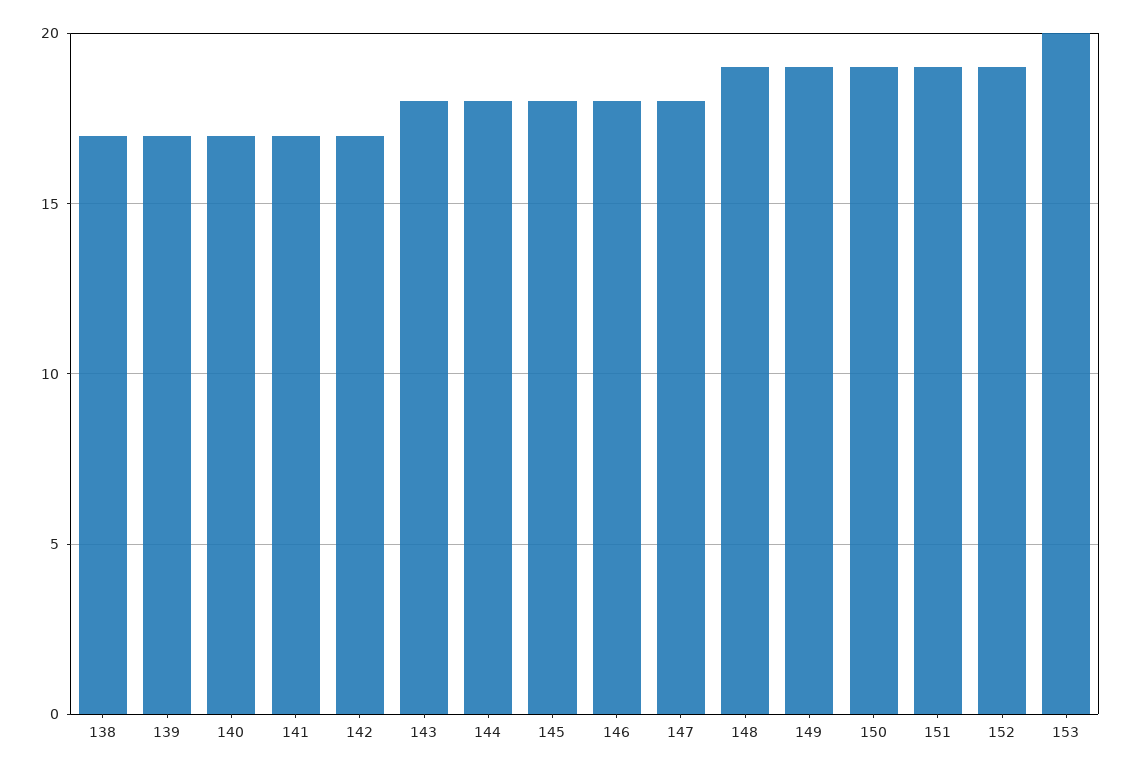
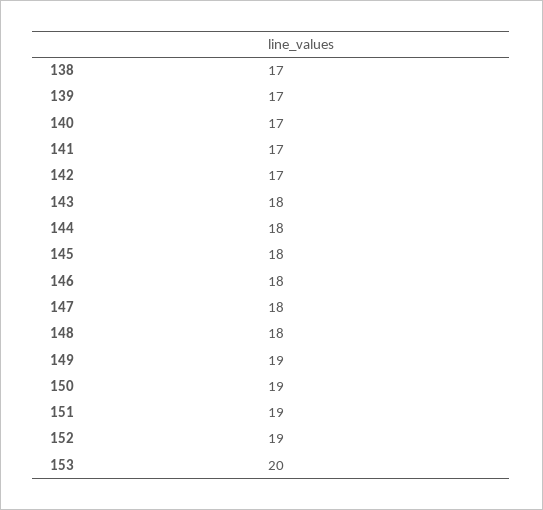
148: 19 -> 18

